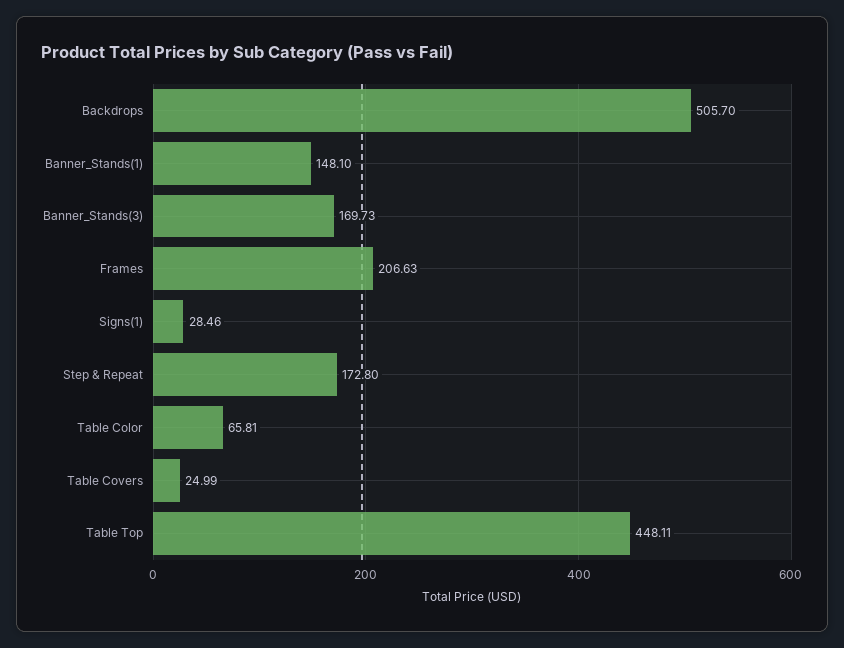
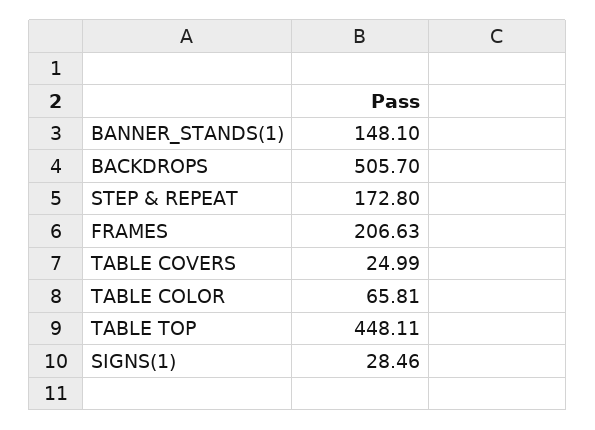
Banner_Stands(3): 169.73 -> none

